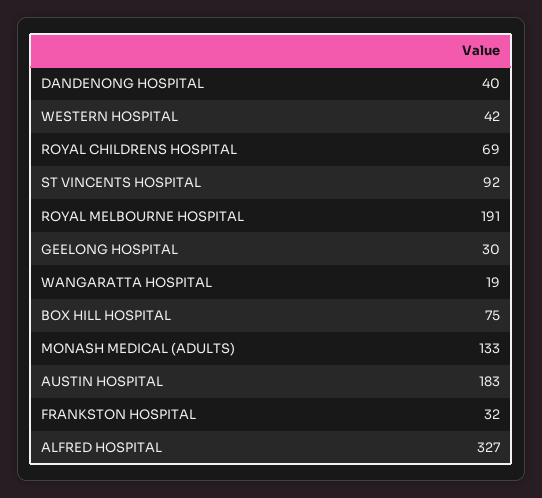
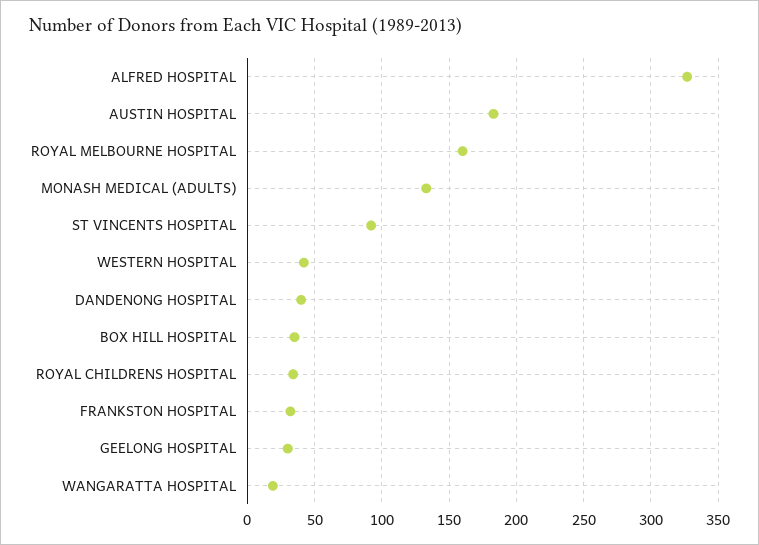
ROYAL CHILDRENS HOSPITAL: 69 -> 35
ROYAL MELBOURNE HOSPITAL: 191 -> 160
BOX HILL HOSPITAL: 75 -> 35

